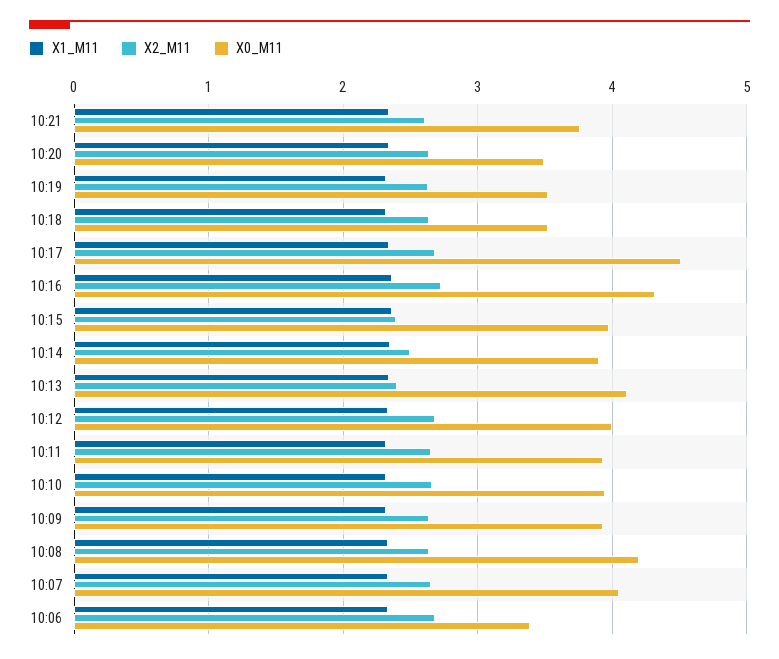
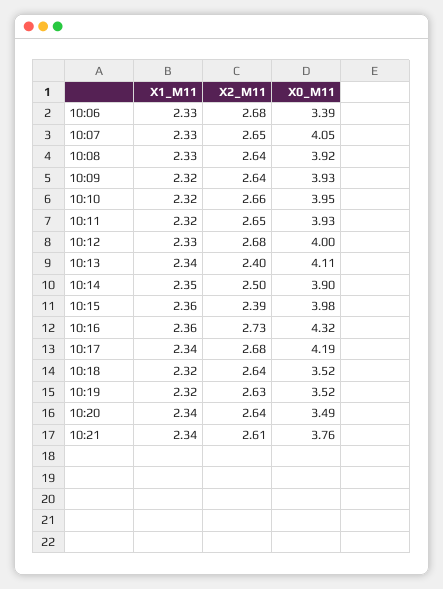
X0_M11, 10:17: 4.5 -> 4.19
X0_M11, 10:08: 4.2 -> 3.92

